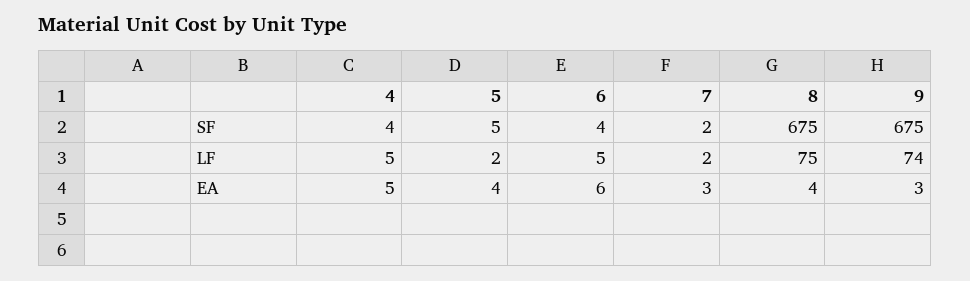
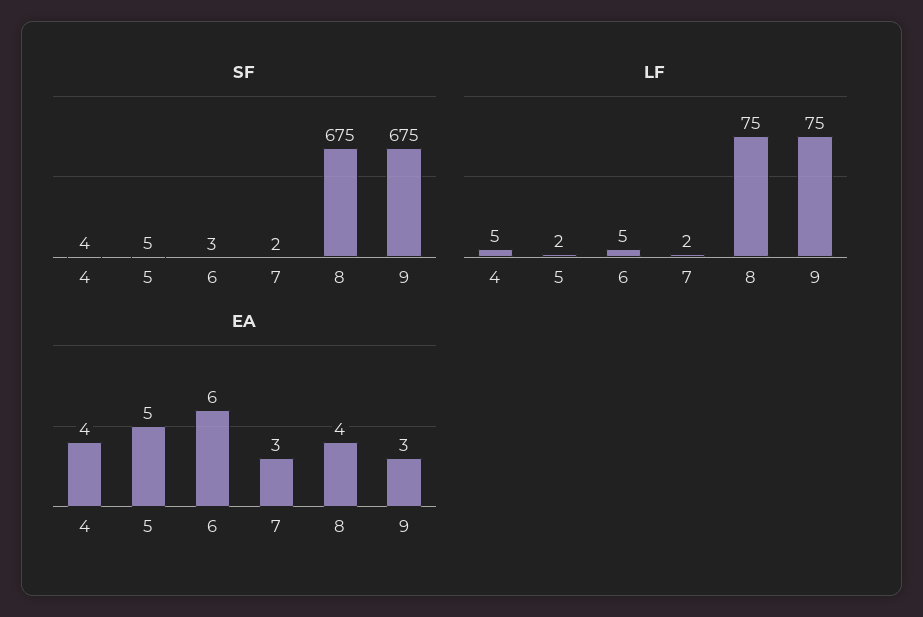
SF, 6: 4 -> 3
LF, 9: 74 -> 75
EA, 4: 5 -> 4
EA, 5: 4 -> 5

